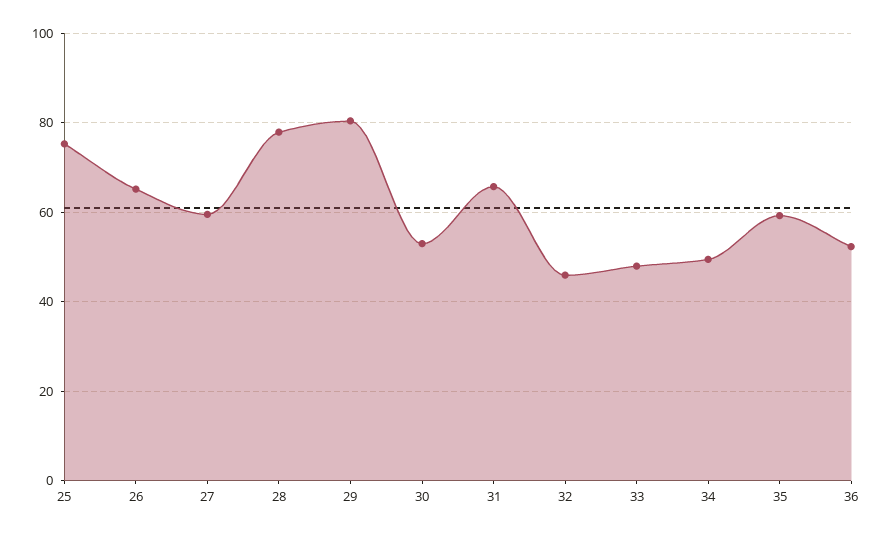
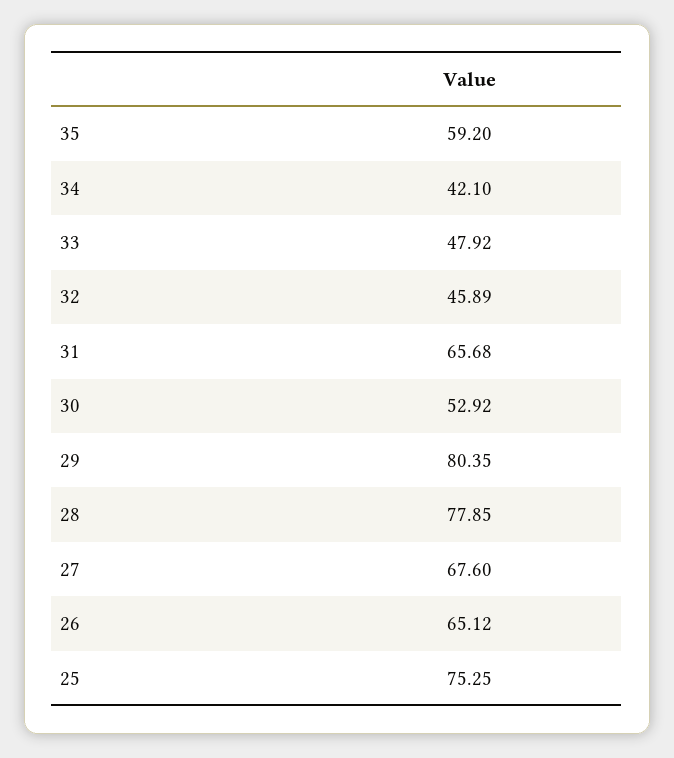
27: 60 -> 67.6
34: 50 -> 42.1
36: 52 -> none

